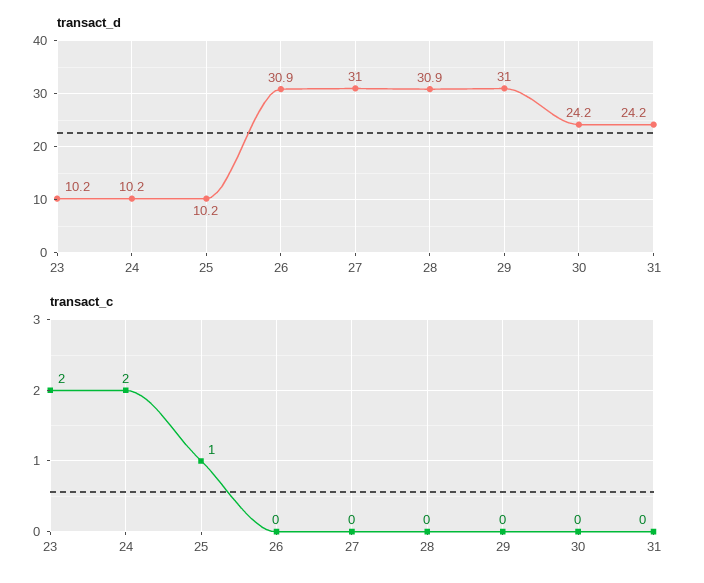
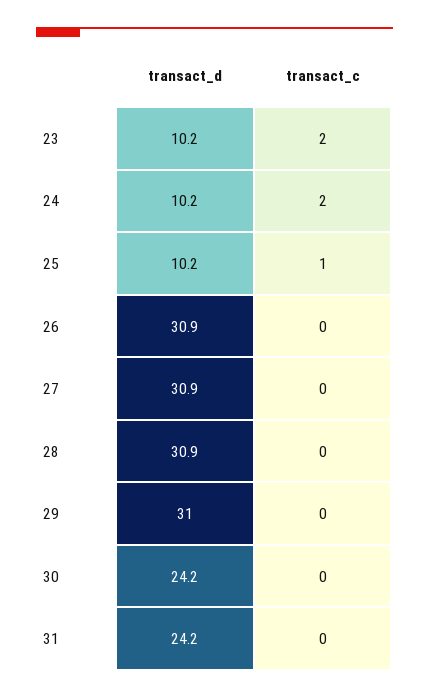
transact_d, 27: 31 -> 30.9

